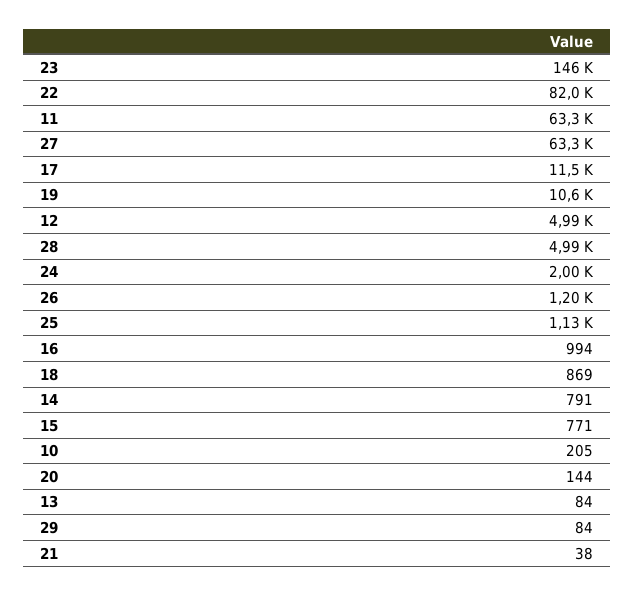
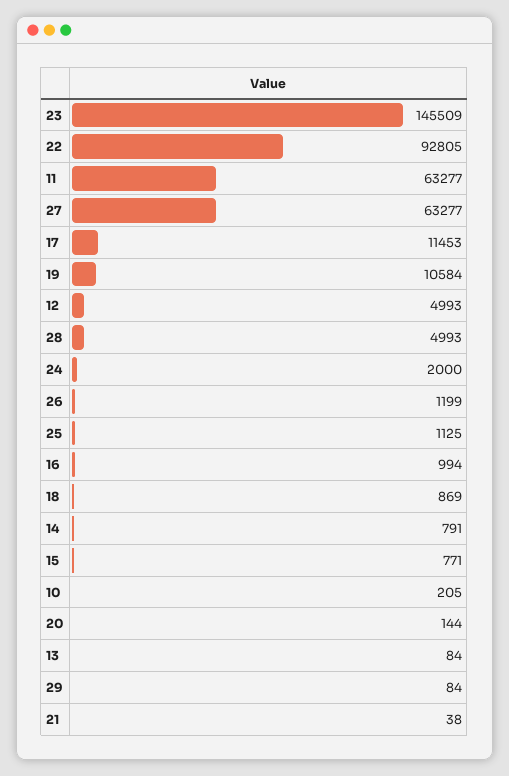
22: 82000 -> 92805

